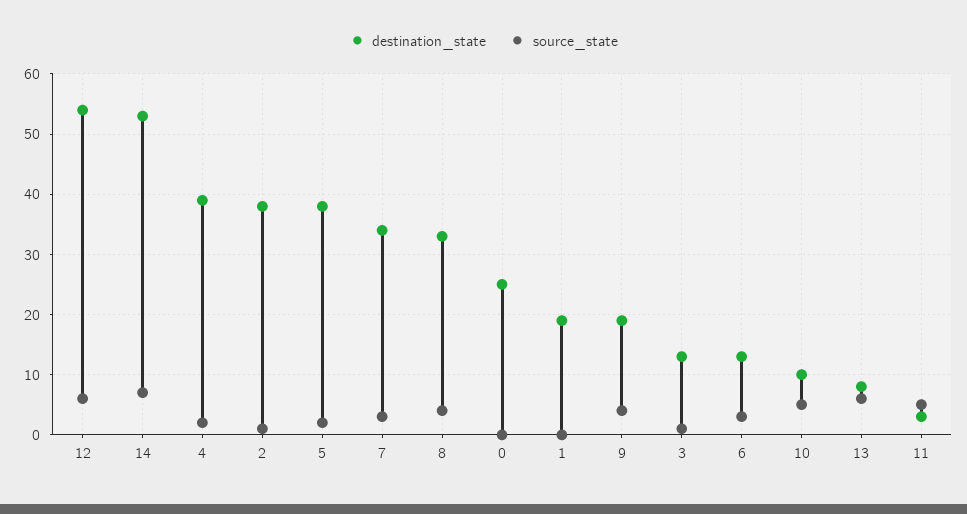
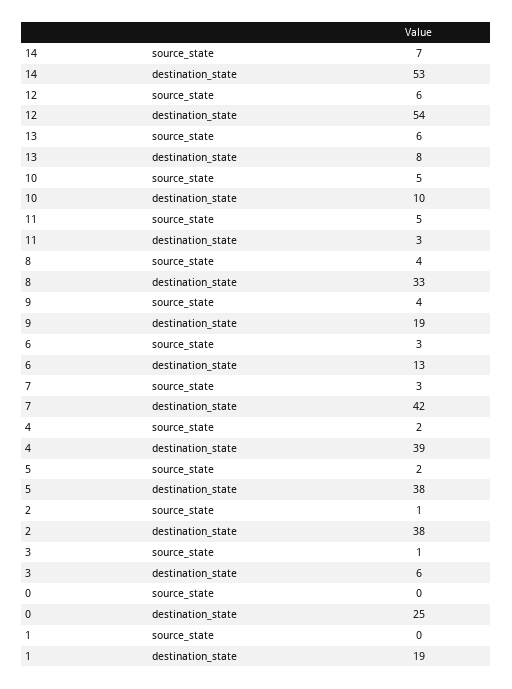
destination_state, 7: 34 -> 42
destination_state, 3: 13 -> 6

